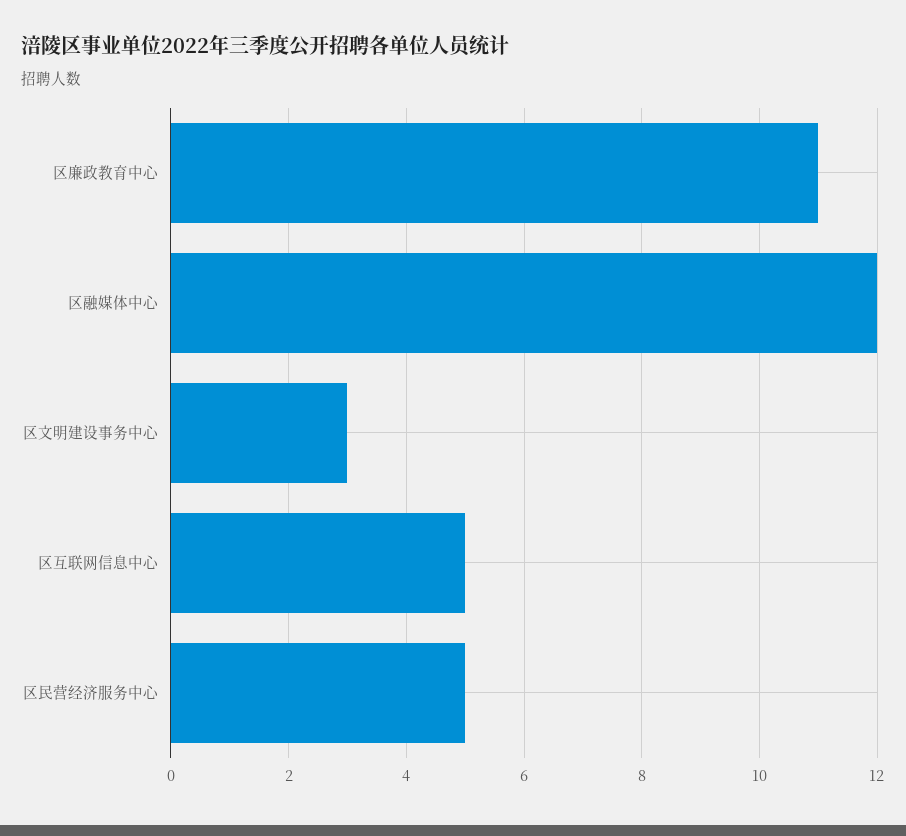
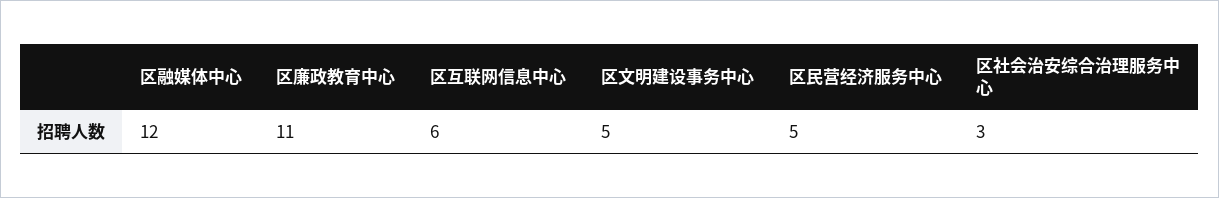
区文明建设事务中心: 3 -> 5
区互联网信息中心: 5 -> 6
区社会治安综合治理服务中心: none -> 3

